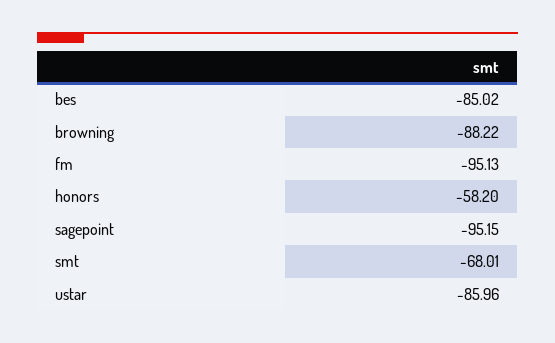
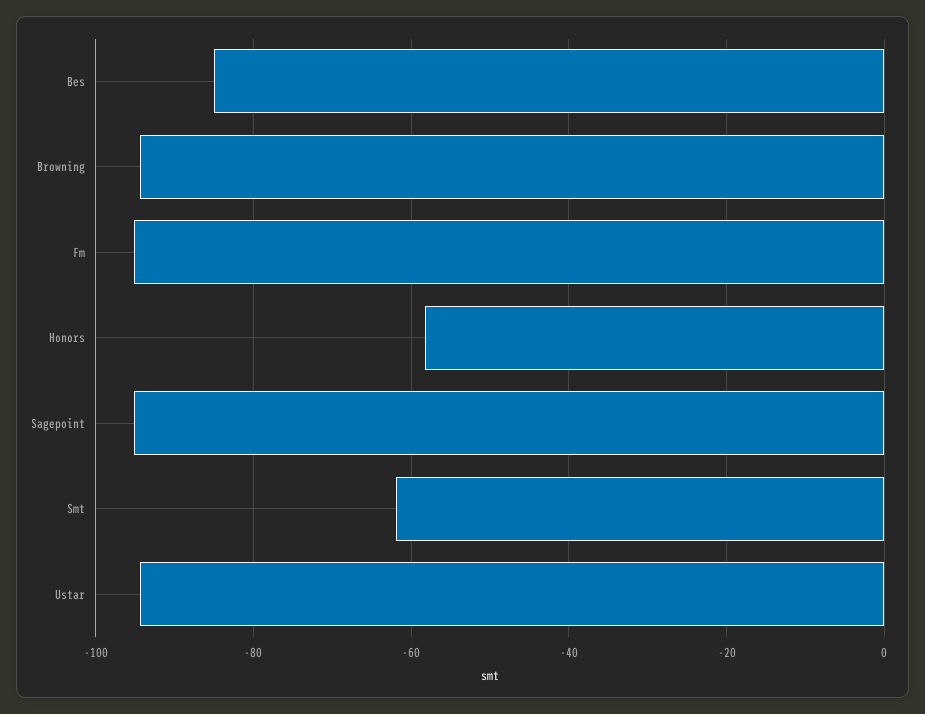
browning: -88.22 -> -94
smt: -68.01 -> -62
ustar: -85.96 -> -94

